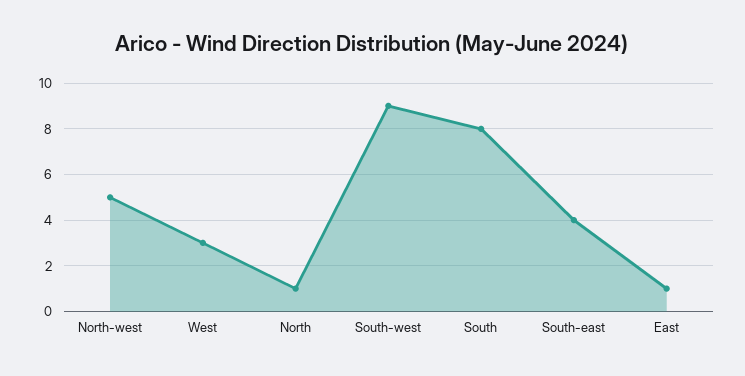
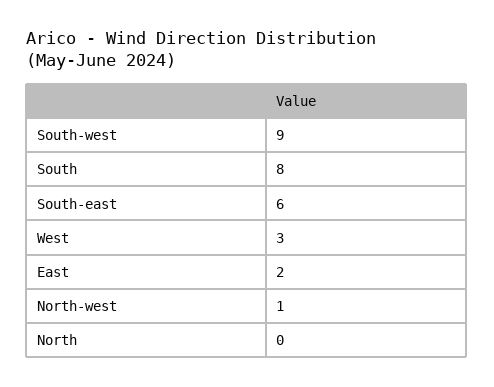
North-west: 5 -> 1
North: 1 -> 0
South-east: 4 -> 6
East: 1 -> 2

